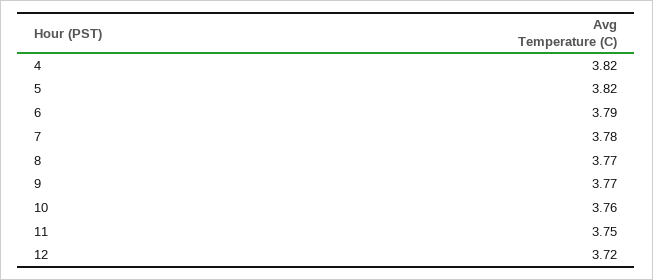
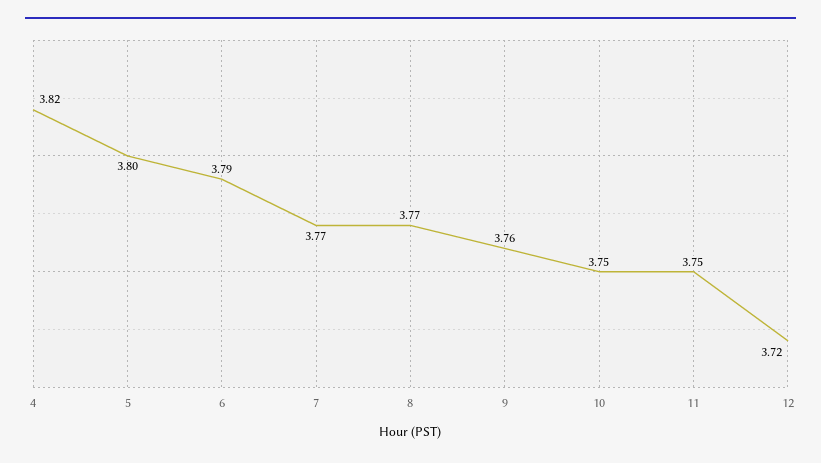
5: 3.82 -> 3.8
7: 3.78 -> 3.77
9: 3.77 -> 3.76
10: 3.76 -> 3.75

